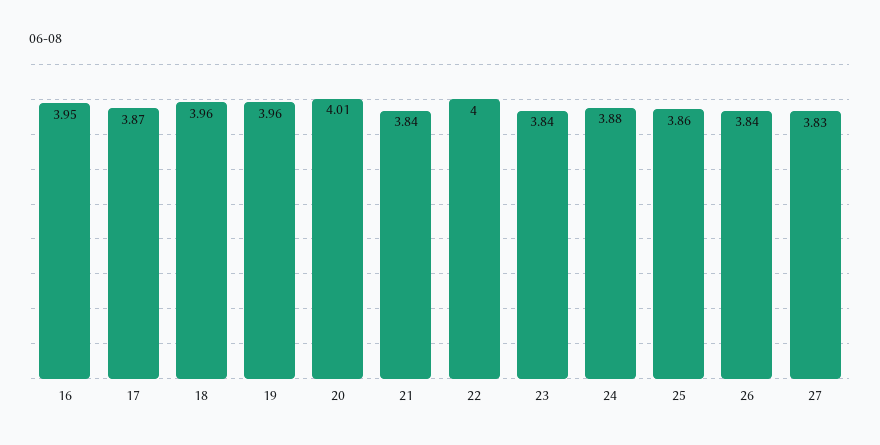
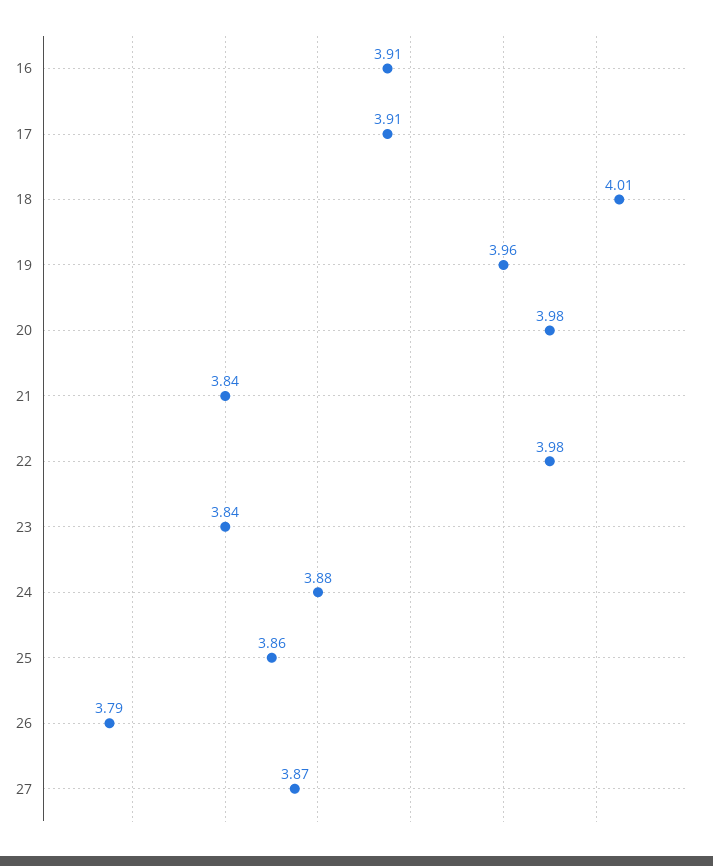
16: 3.95 -> 3.91
17: 3.87 -> 3.91
18: 3.96 -> 4.01
20: 4.01 -> 3.98
22: 4 -> 3.98
26: 3.84 -> 3.79
27: 3.83 -> 3.87

